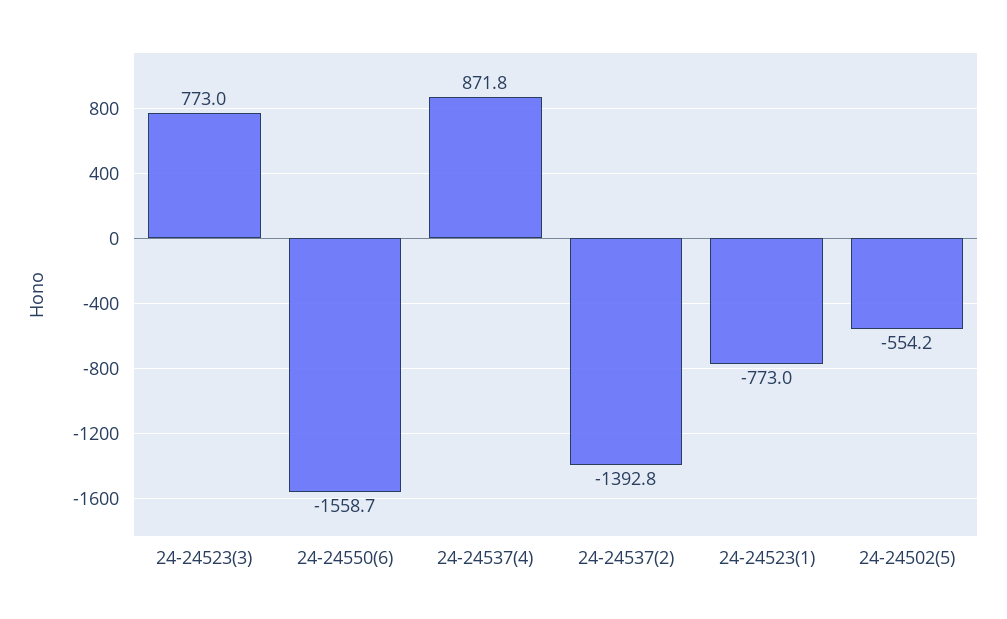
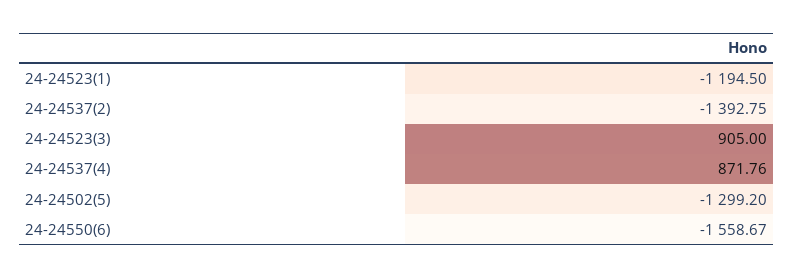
24-24523(3): 773 -> 905
24-24523(1): -773 -> -1194.5
24-24502(5): -554.2 -> -1299.2

